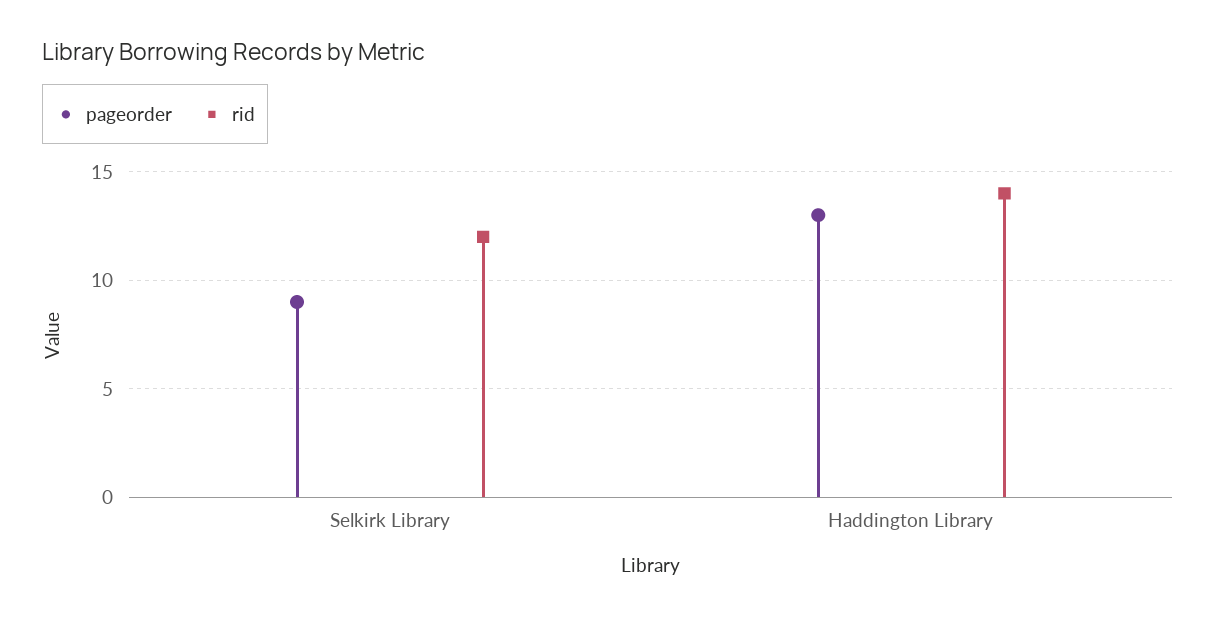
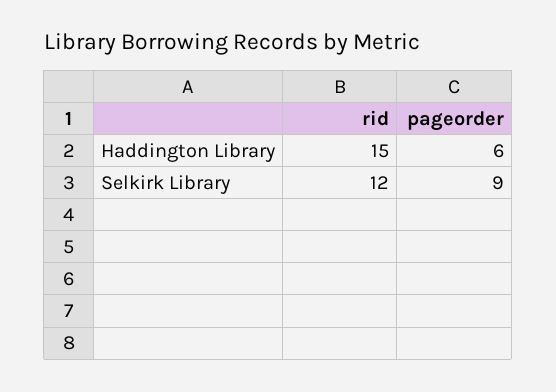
pageorder, Haddington Library: 13 -> 6
rid, Haddington Library: 14 -> 15

